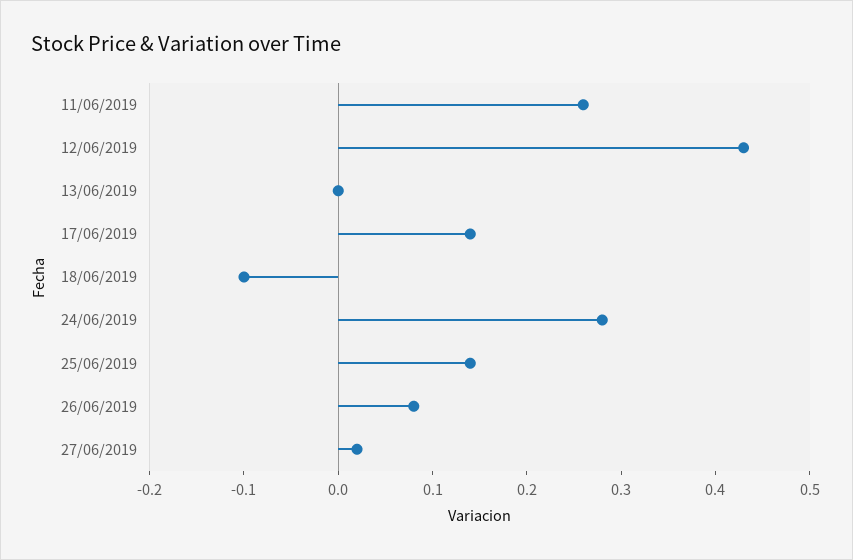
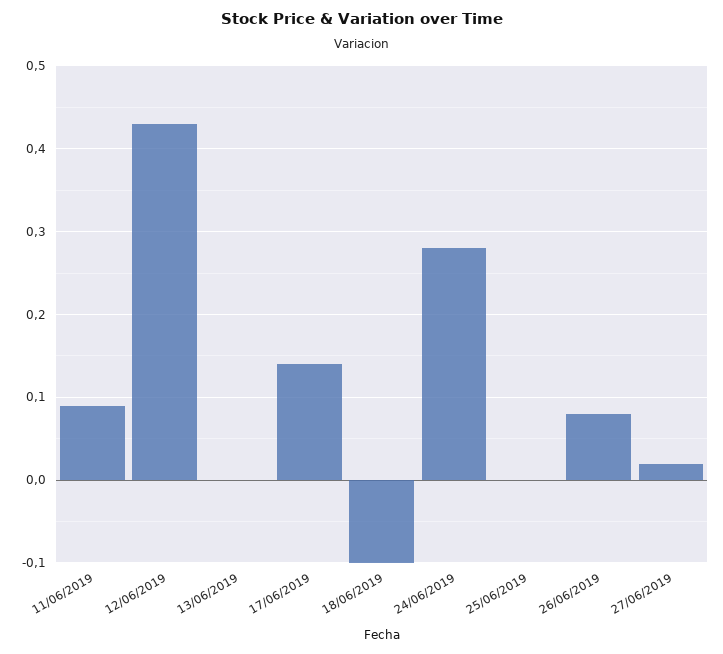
11/06/2019: 0.26 -> 0.09
25/06/2019: 0.14 -> 0

